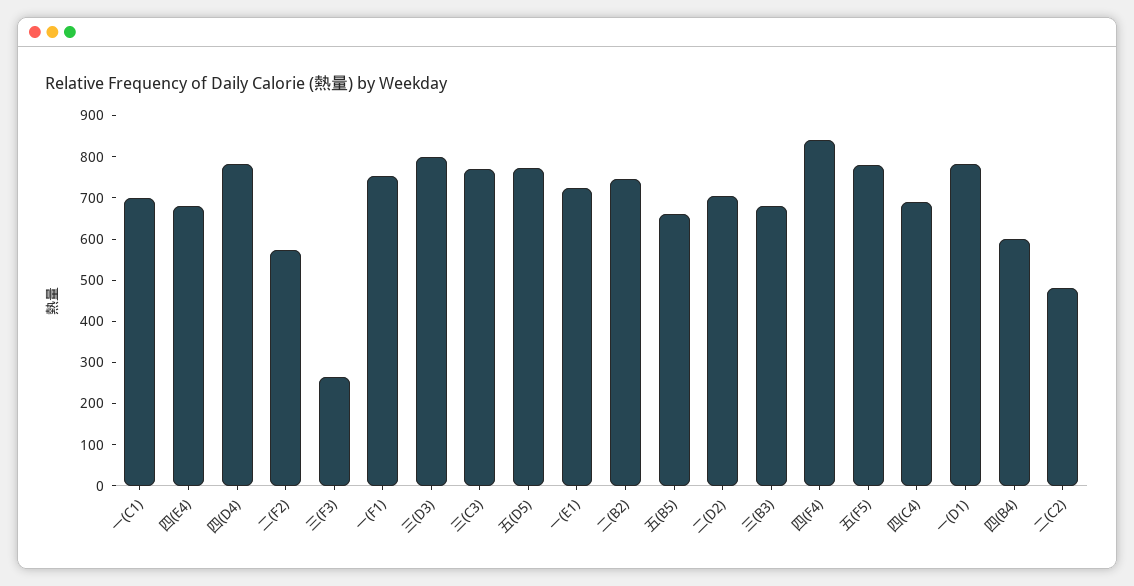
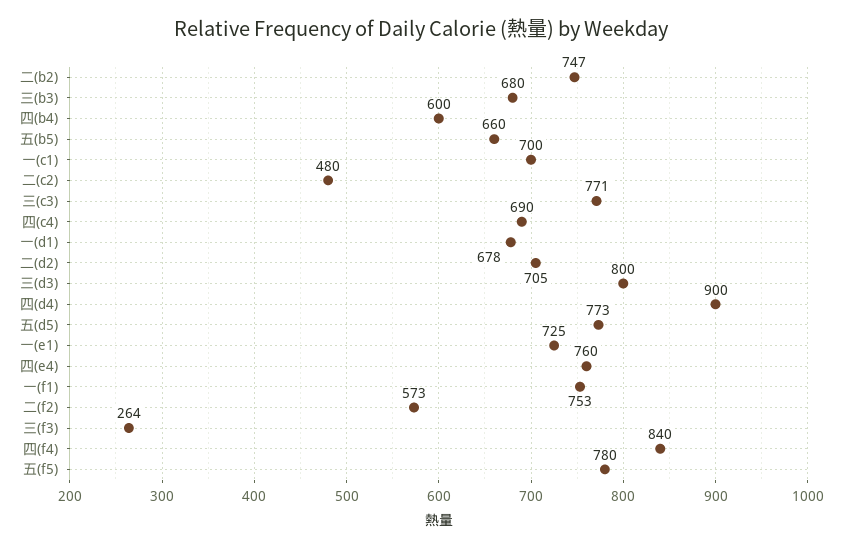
四(E4): 680 -> 760
四(D4): 780 -> 900
一(D1): 780 -> 678

